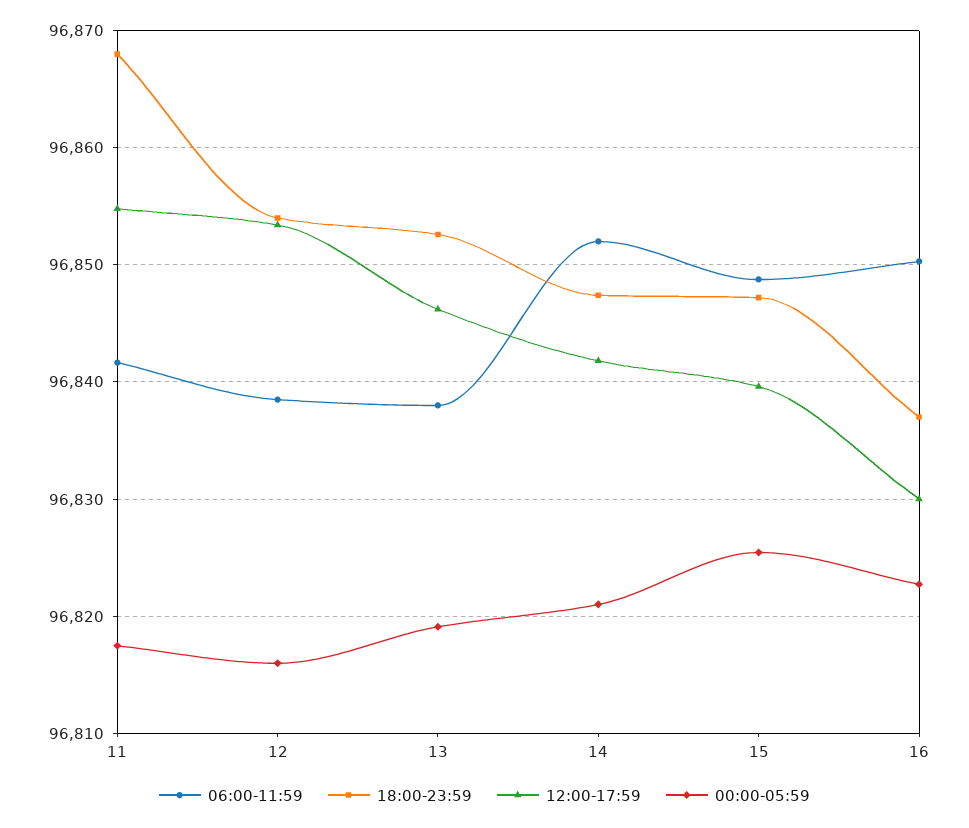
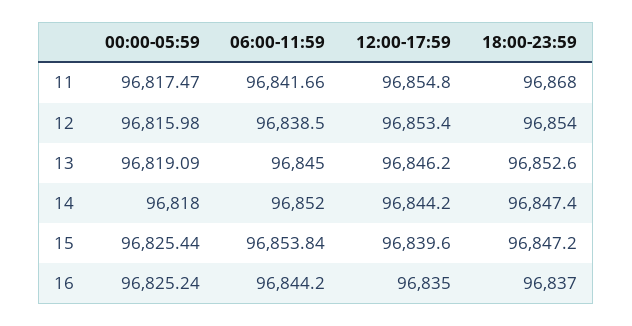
06:00-11:59, 13: 96838 -> 96845
12:00-17:59, 14: 96842 -> 96844.2
00:00-05:59, 14: 96821 -> 96818
06:00-11:59, 15: 96849 -> 96853.84
06:00-11:59, 16: 96850 -> 96844.2
12:00-17:59, 16: 96830 -> 96835
00:00-05:59, 16: 96823 -> 96825.24

